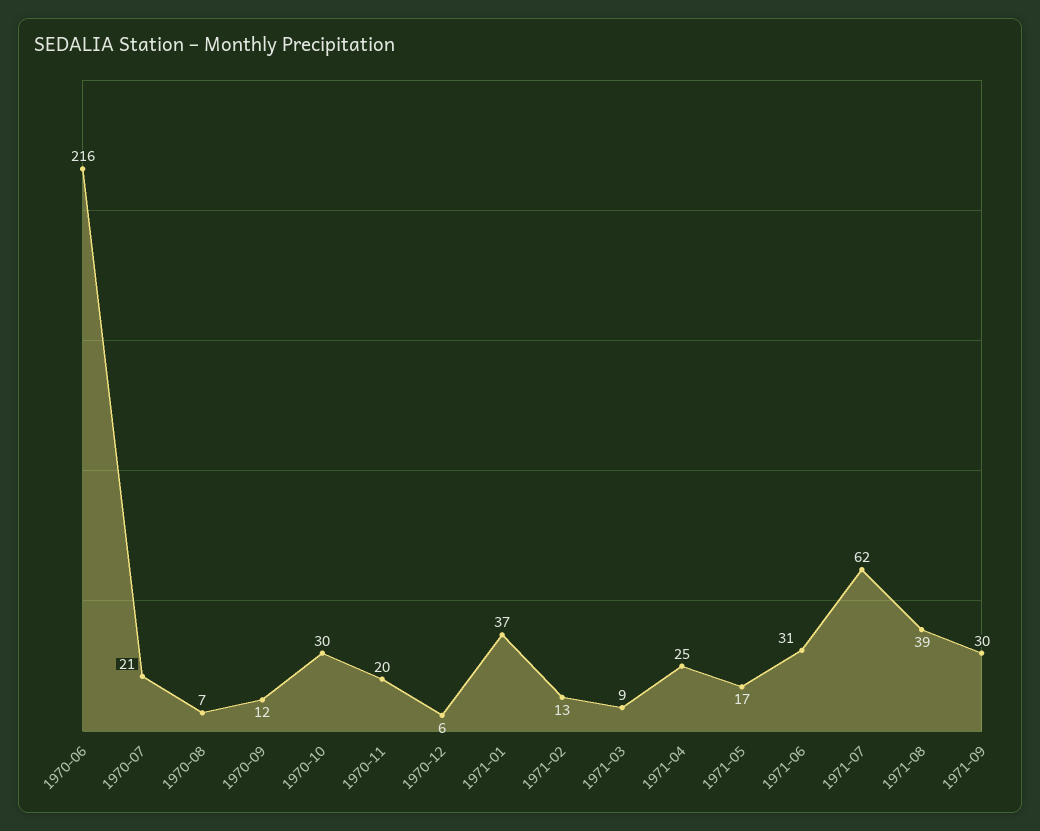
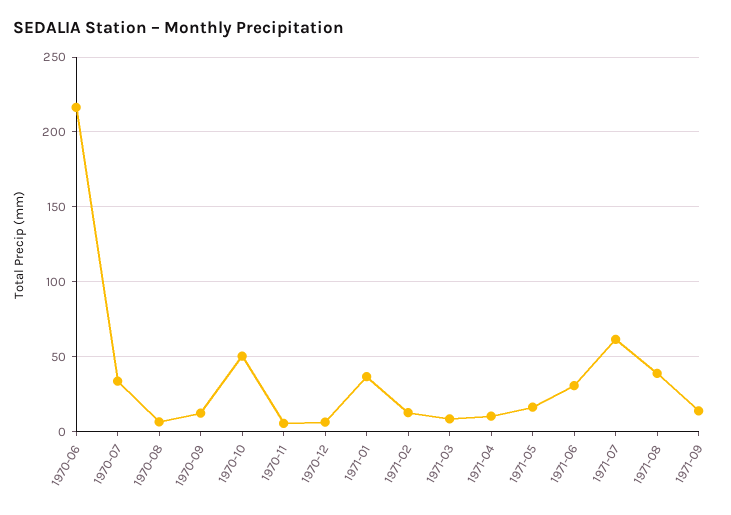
1970-07: 21 -> 35
1970-10: 30 -> 50
1970-11: 20 -> 5
1971-04: 25 -> 10
1971-09: 30 -> 15

